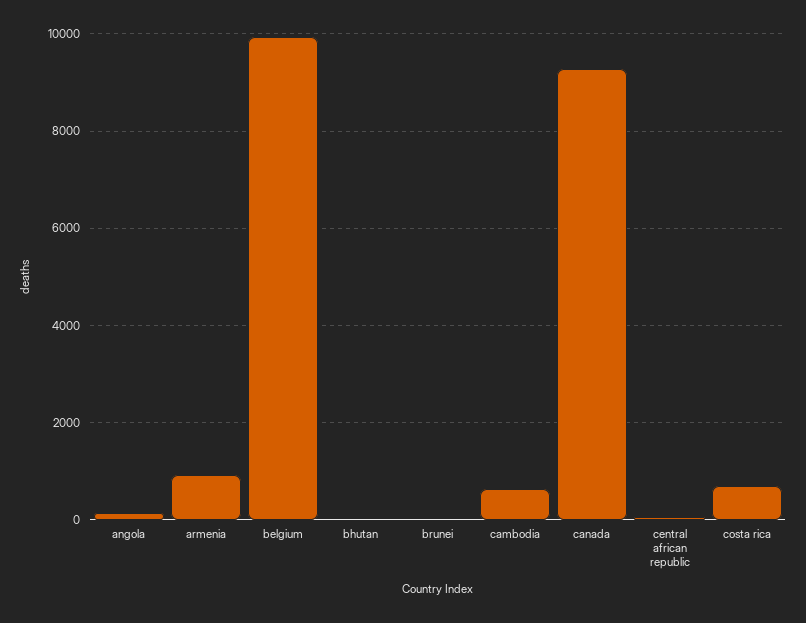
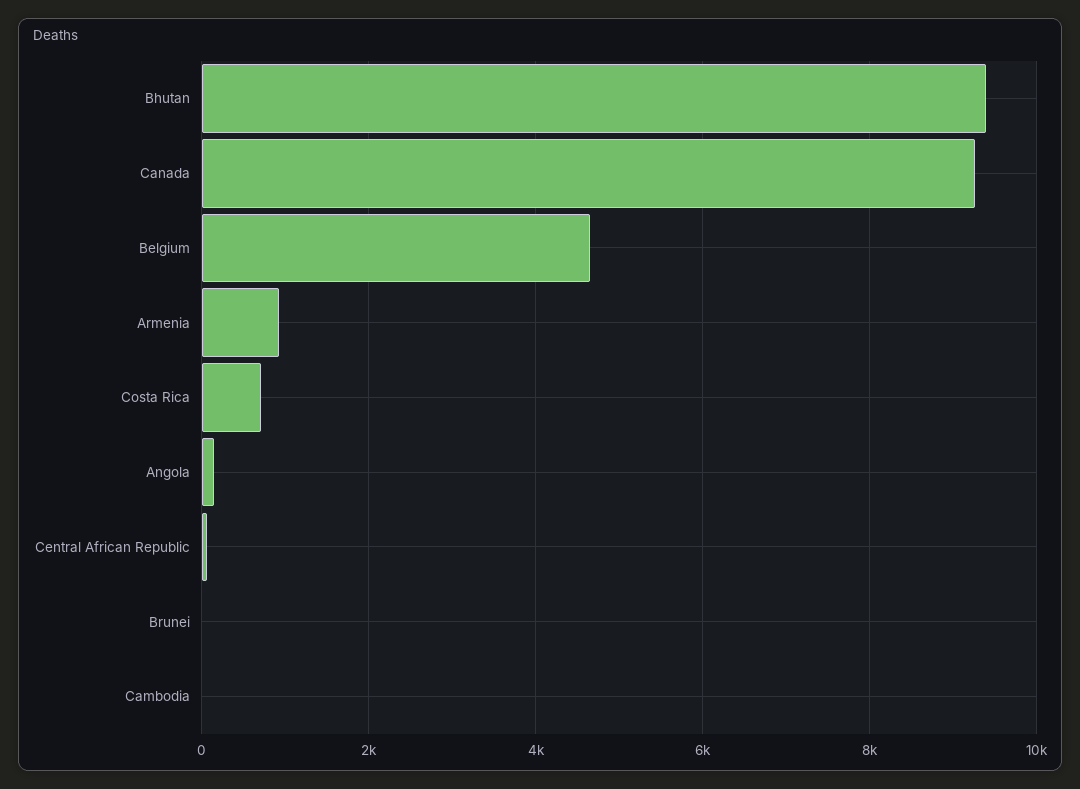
belgium: 10000 -> 4600
bhutan: 0 -> 9400
cambodia: 600 -> 0

